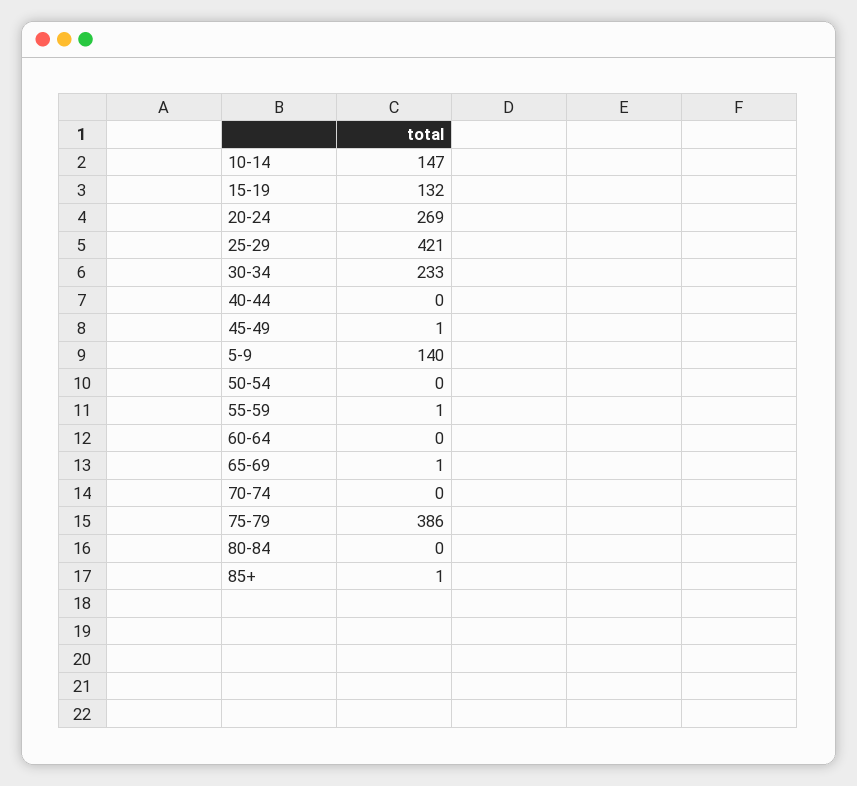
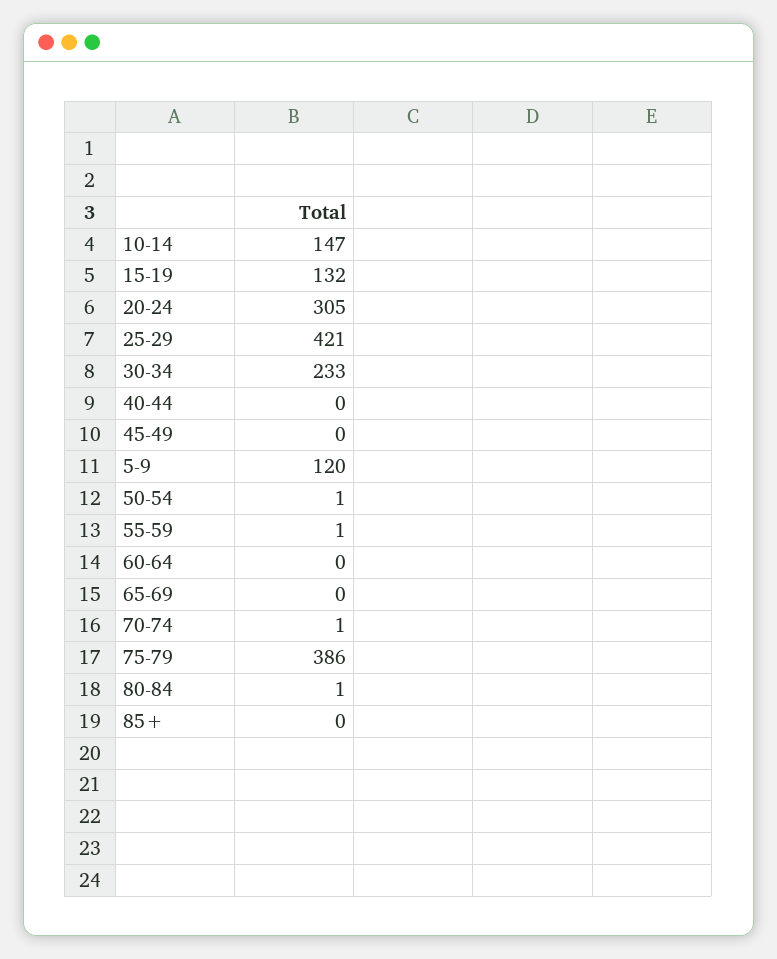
20-24: 269 -> 305
45-49: 1 -> 0
5-9: 140 -> 120
50-54: 0 -> 1
65-69: 1 -> 0
70-74: 0 -> 1
80-84: 0 -> 1
85+: 1 -> 0

